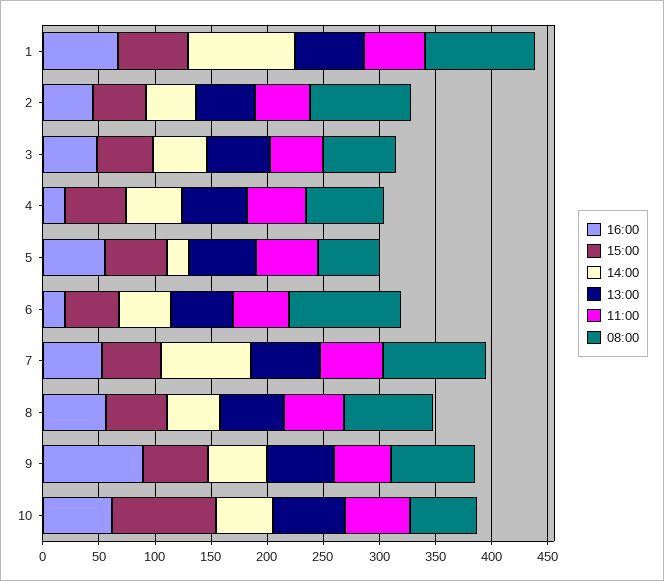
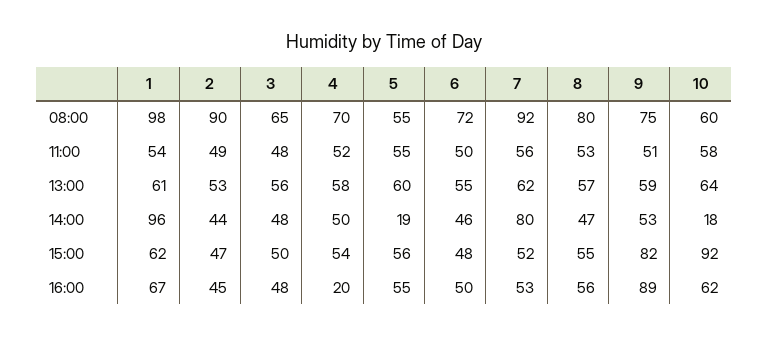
16:00, 6: 20 -> 50
08:00, 6: 100 -> 72
15:00, 9: 60 -> 82
14:00, 10: 50 -> 18

